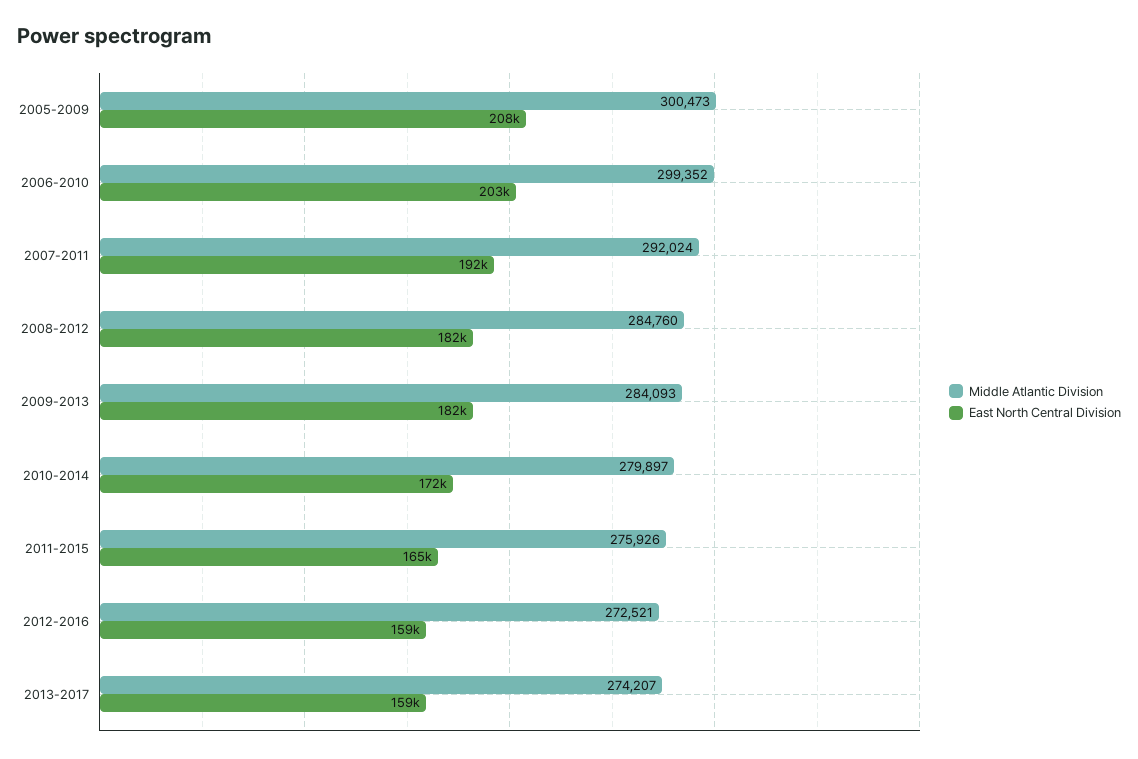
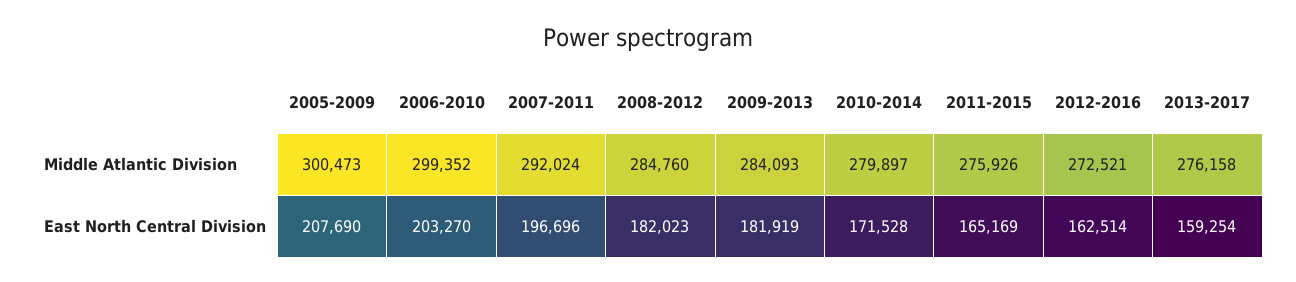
East North Central Division, 2007-2011: 192000 -> 196696
East North Central Division, 2012-2016: 159000 -> 162514
Middle Atlantic Division, 2013-2017: 274207 -> 276158

